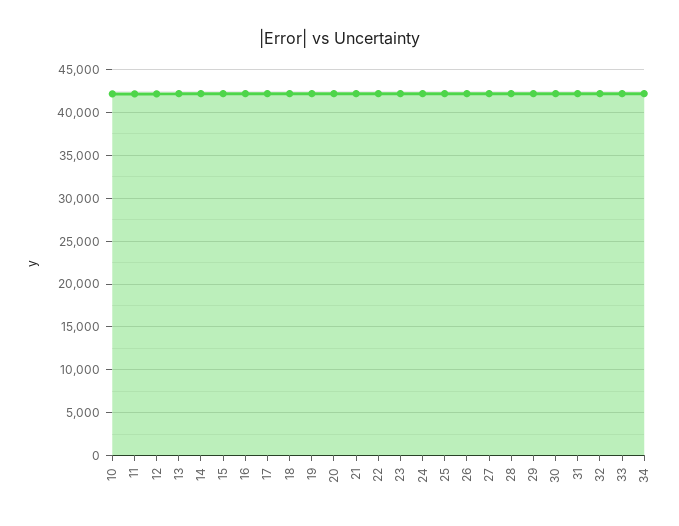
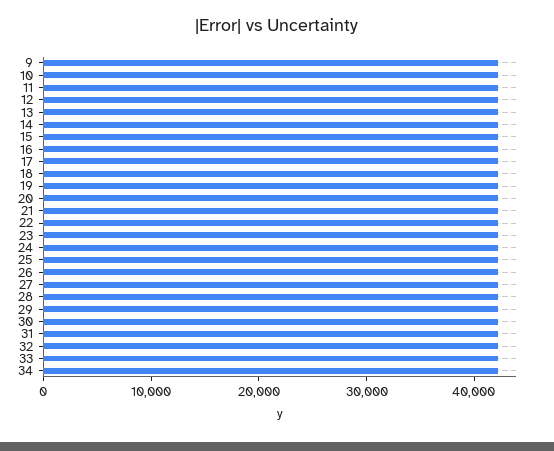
9: none -> 42000

